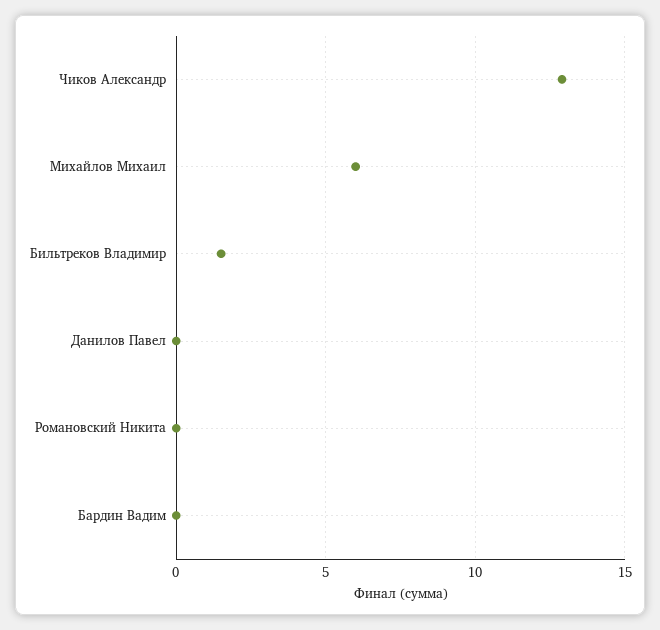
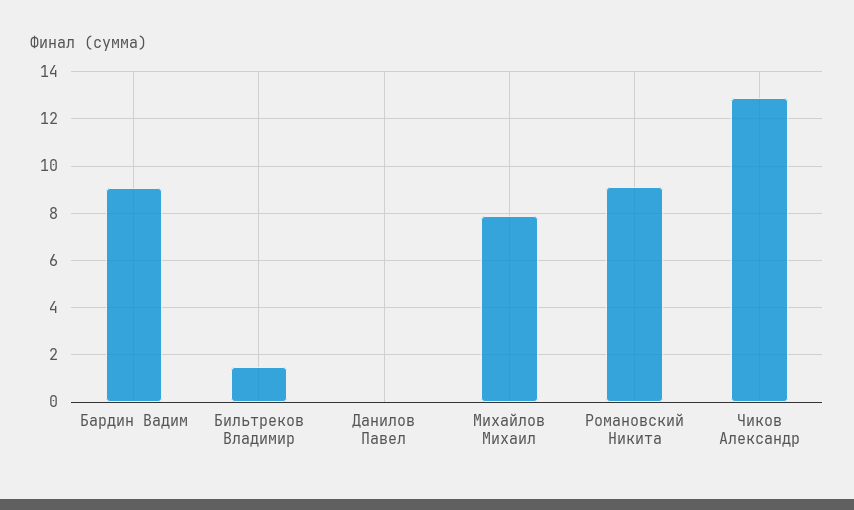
Михайлов Михаил: 6 -> 8
Романовский Никита: 0 -> 9
Бардин Вадим: 0 -> 9

